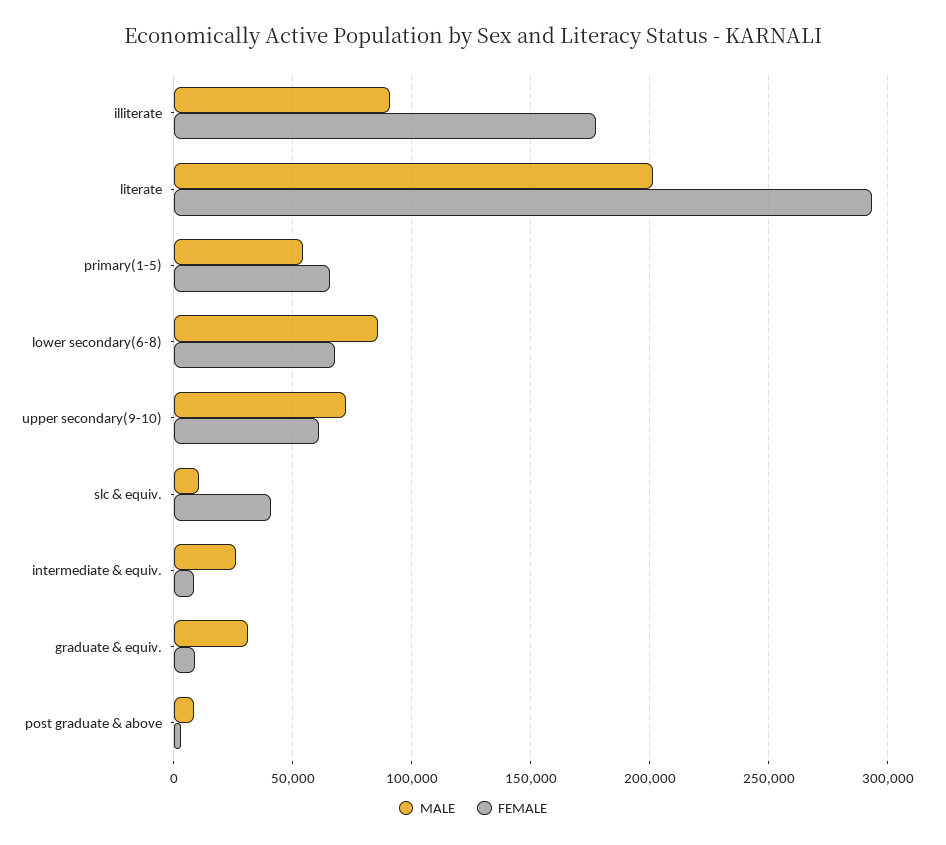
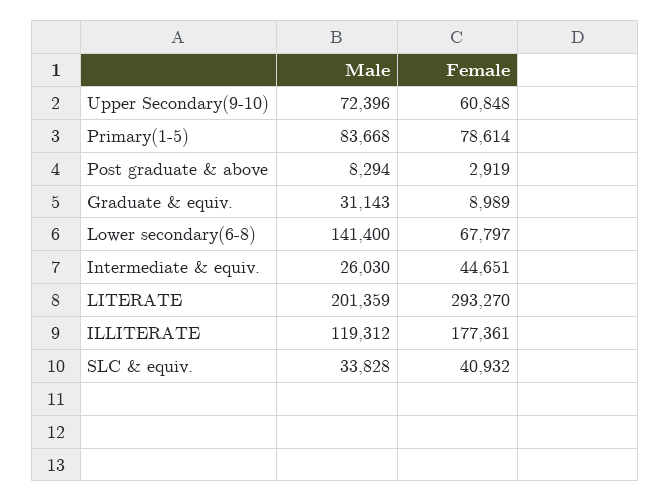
MALE, illiterate: 90000 -> 119312
MALE, primary(1-5): 55000 -> 83668
FEMALE, primary(1-5): 65000 -> 78614
MALE, lower secondary(6-8): 85000 -> 141400
MALE, slc & equiv.: 10000 -> 33828
FEMALE, intermediate & equiv.: 10000 -> 44651

